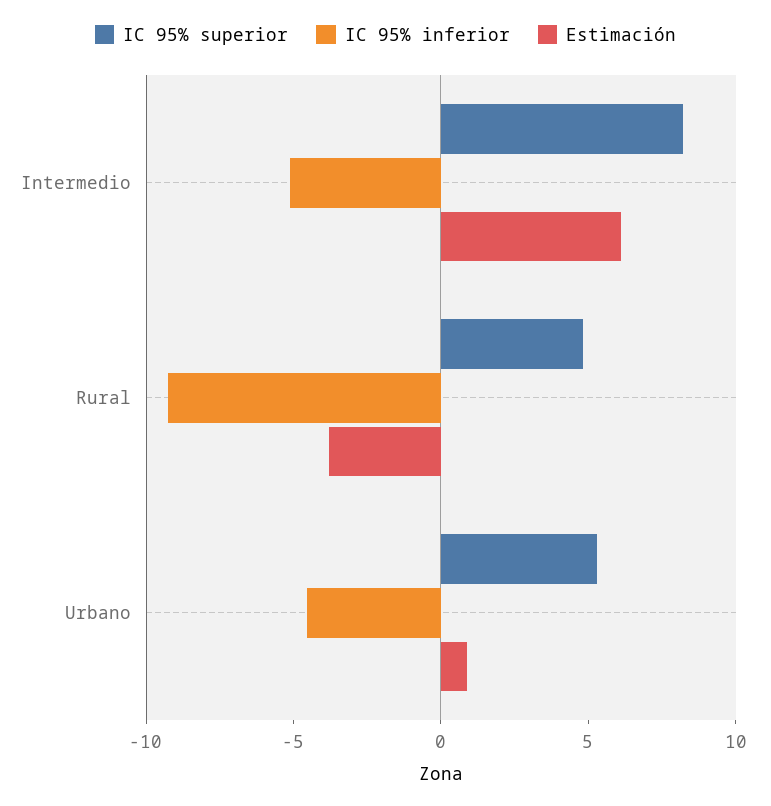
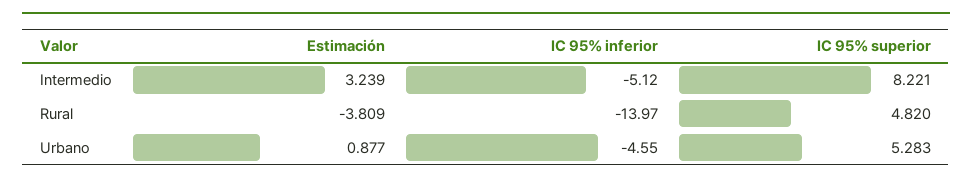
Estimación, Intermedio: 6 -> 3.239
IC 95% inferior, Rural: -9 -> -13.97

